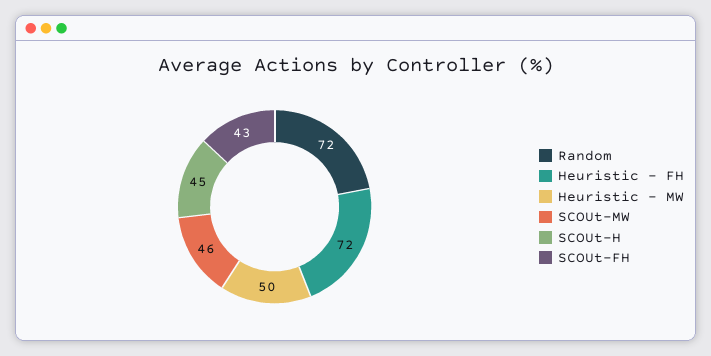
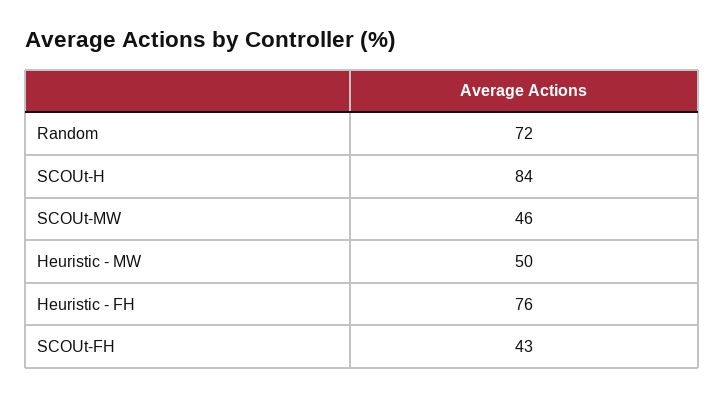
Heuristic - FH: 72 -> 76
SCOUt-H: 45 -> 84

